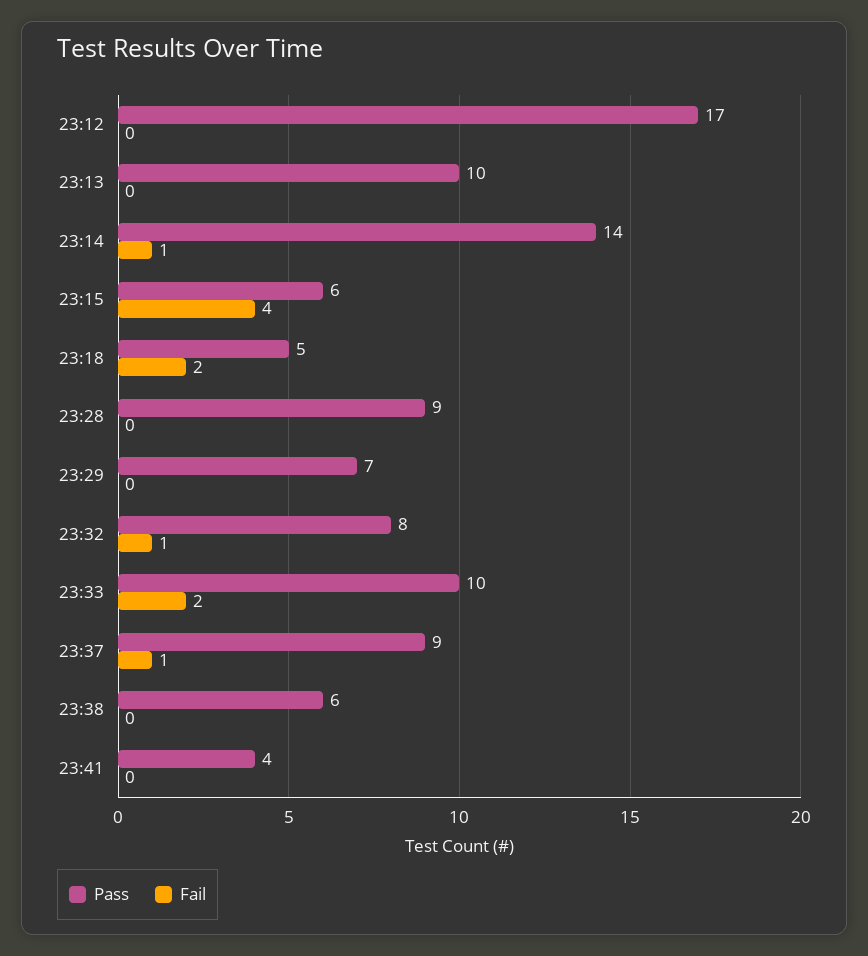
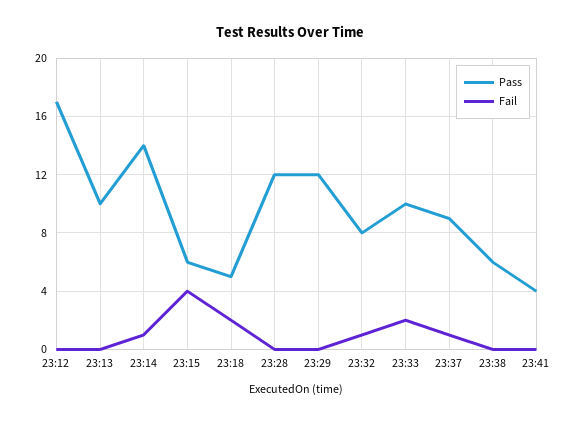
Pass, 23:28: 9 -> 12
Pass, 23:29: 7 -> 12

